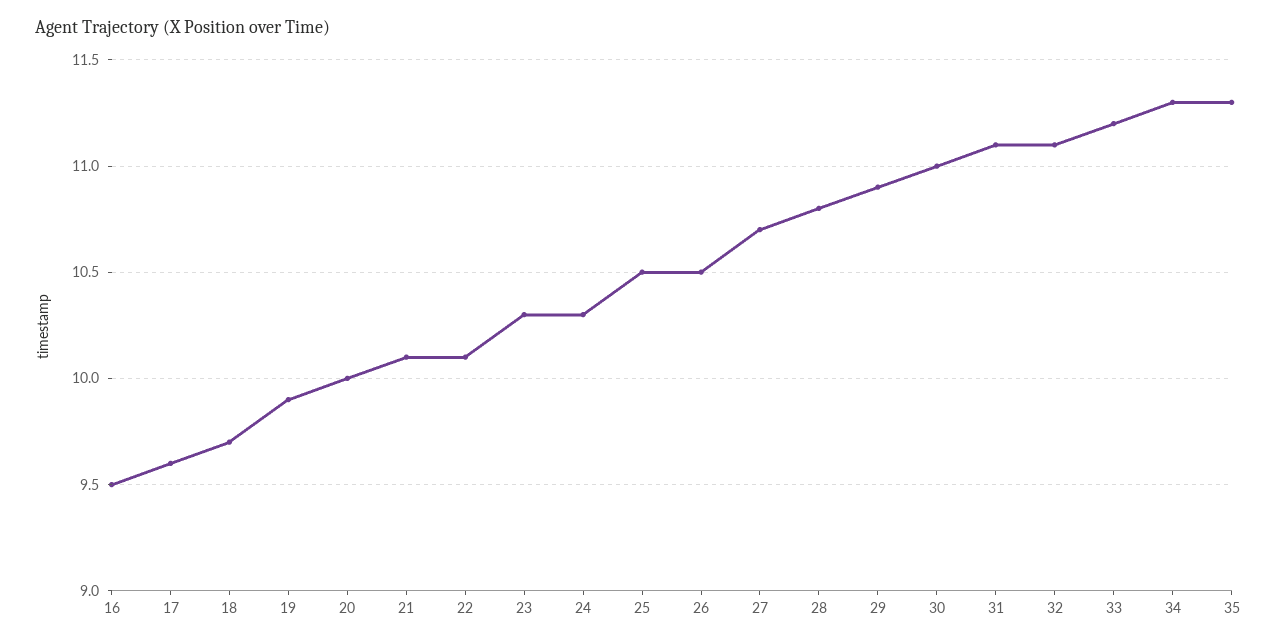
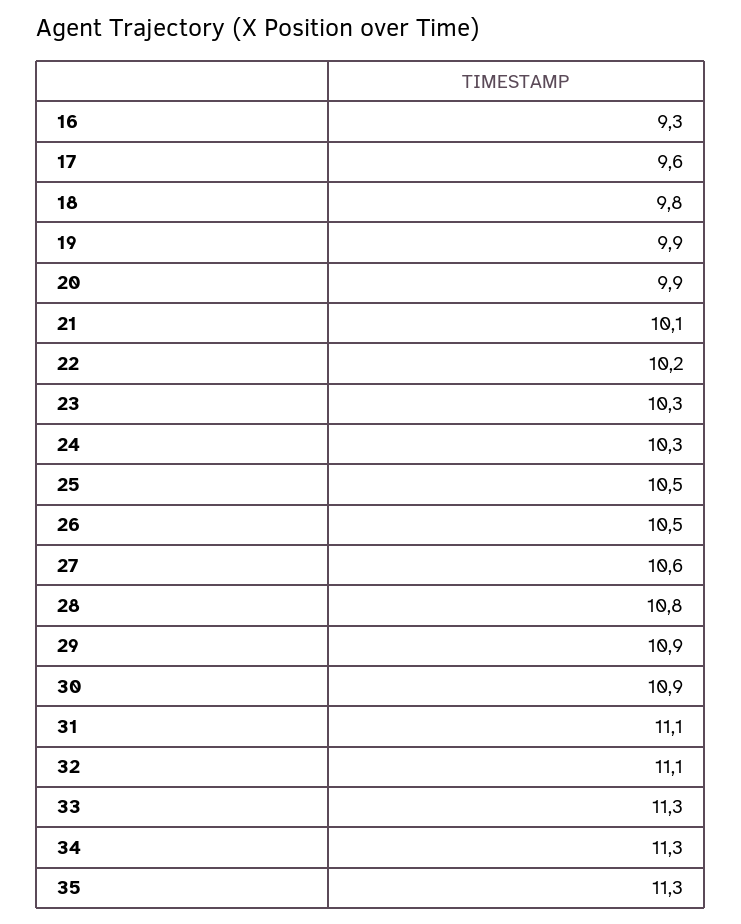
16: 9.5 -> 9.3
18: 9.7 -> 9.8
20: 10 -> 9.9
22: 10.1 -> 10.2
27: 10.7 -> 10.6
30: 11 -> 10.9
33: 11.2 -> 11.3

